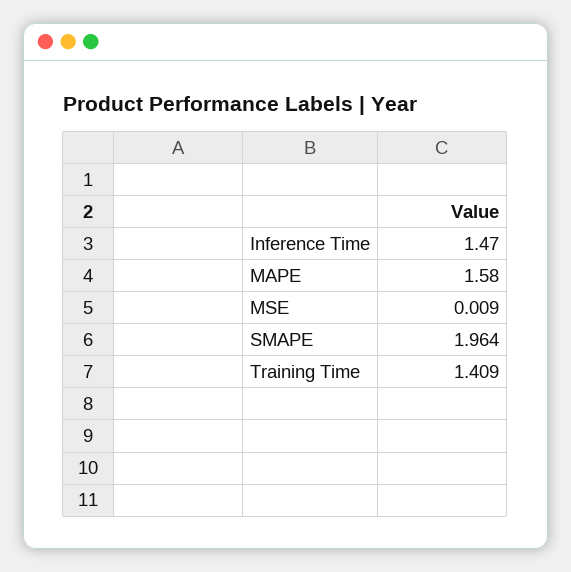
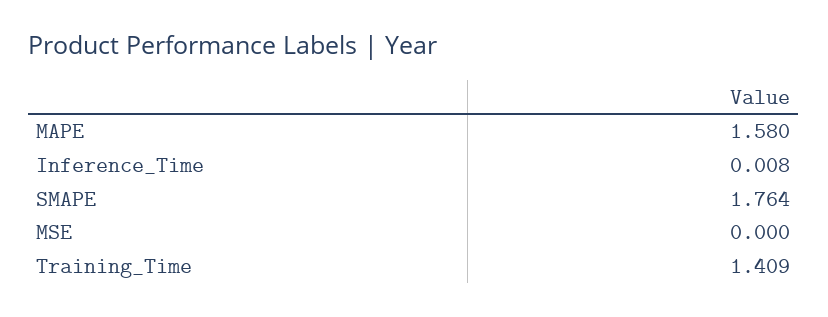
Inference Time: 1.47 -> 0.008
MSE: 0.009 -> 0
SMAPE: 1.964 -> 1.764

